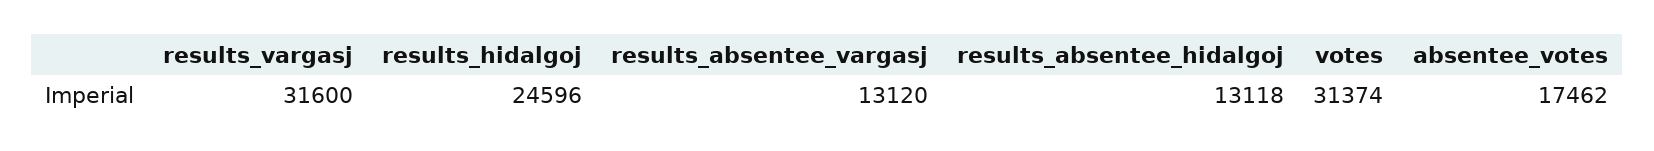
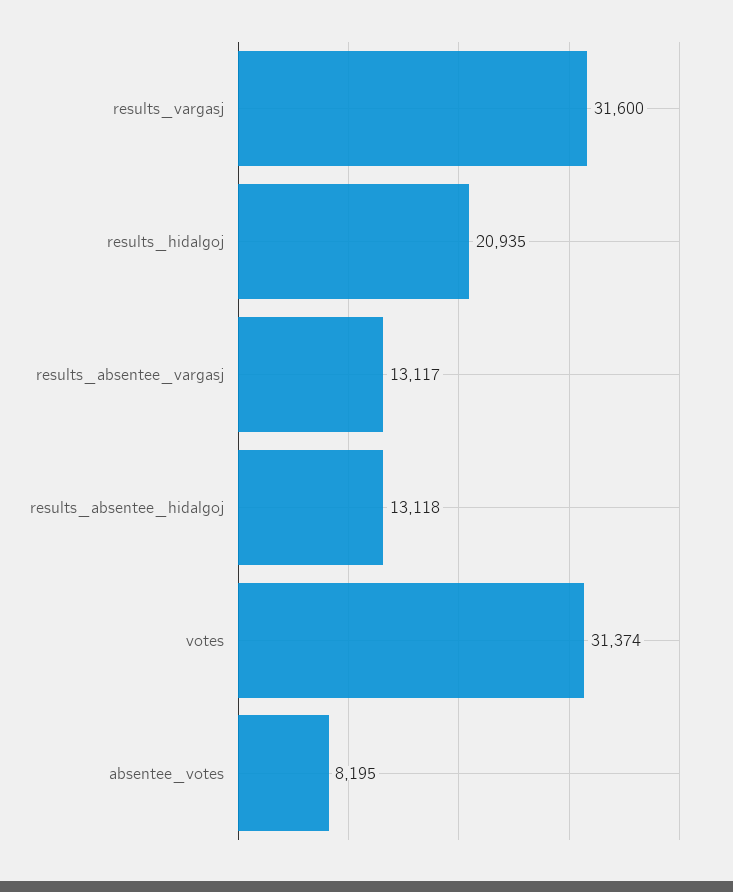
results_hidalgoj: 24596 -> 20935
results_absentee_vargasj: 13120 -> 13117
absentee_votes: 17462 -> 8195

